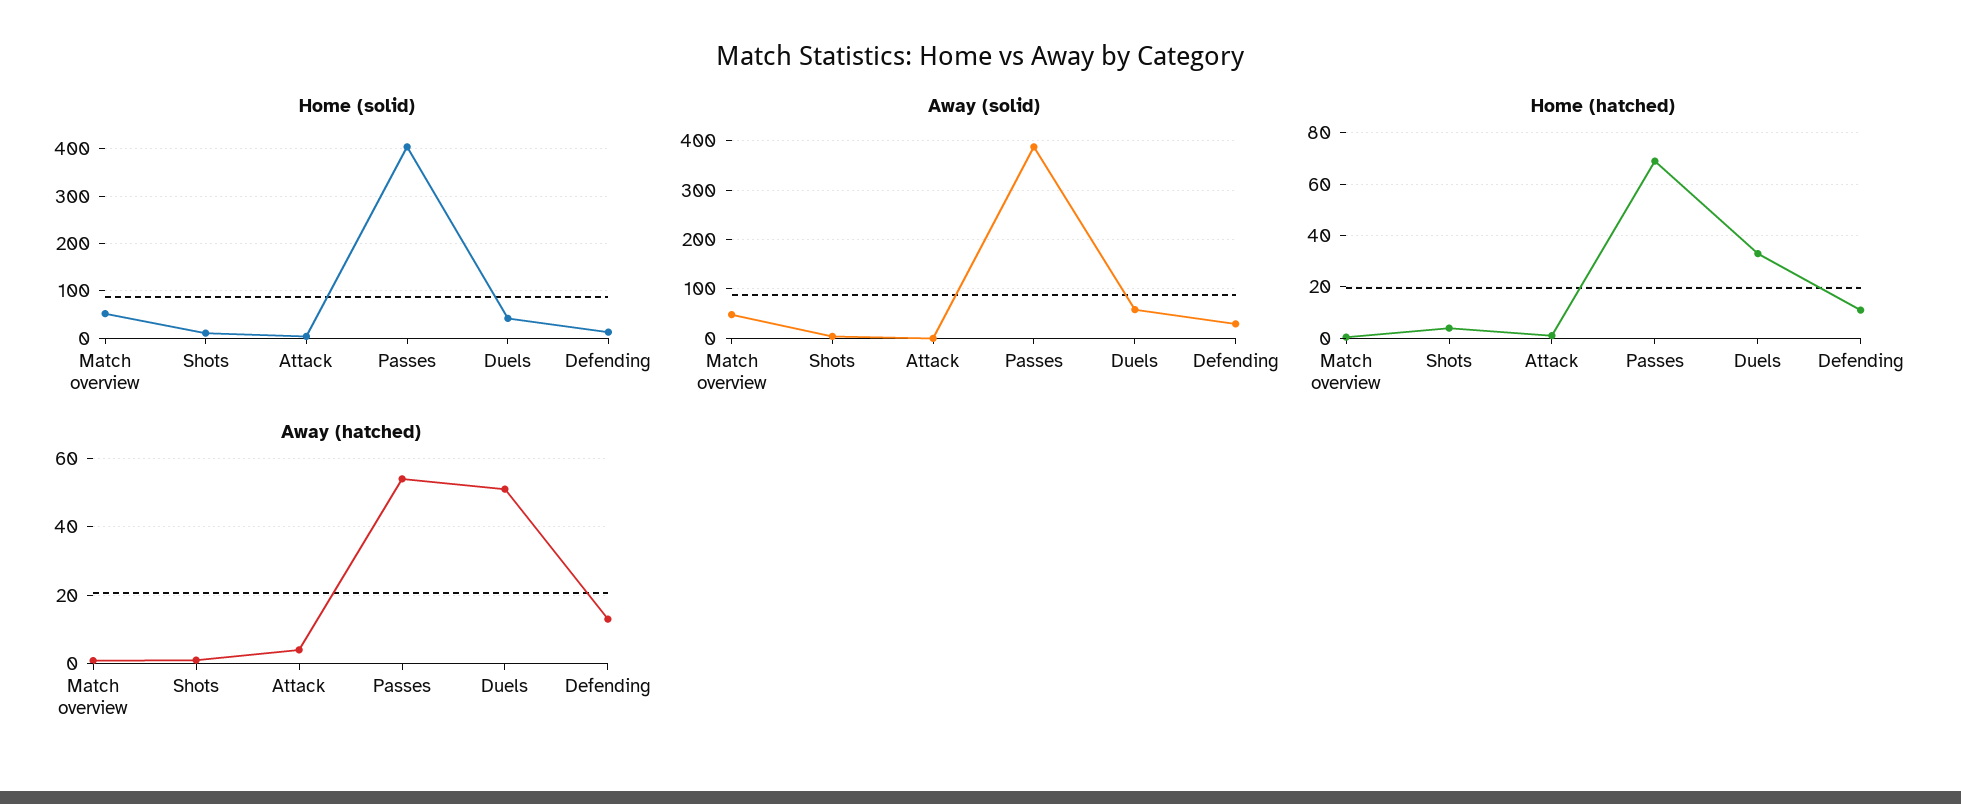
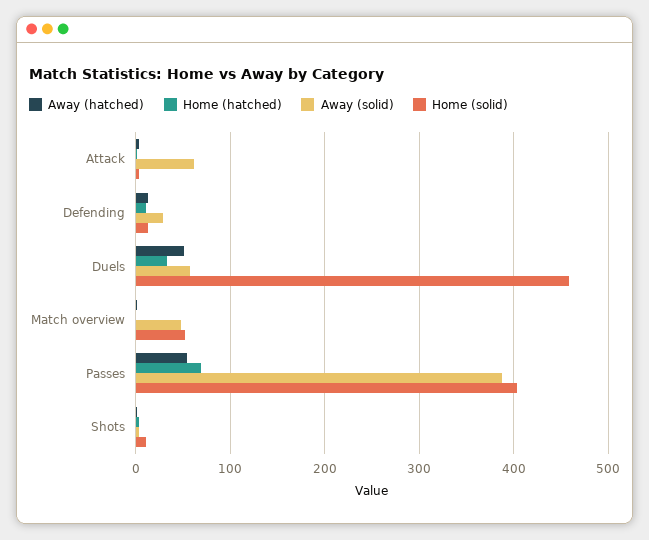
Home (solid), Duels: 40 -> 460
Away (solid), Attack: 0 -> 60

